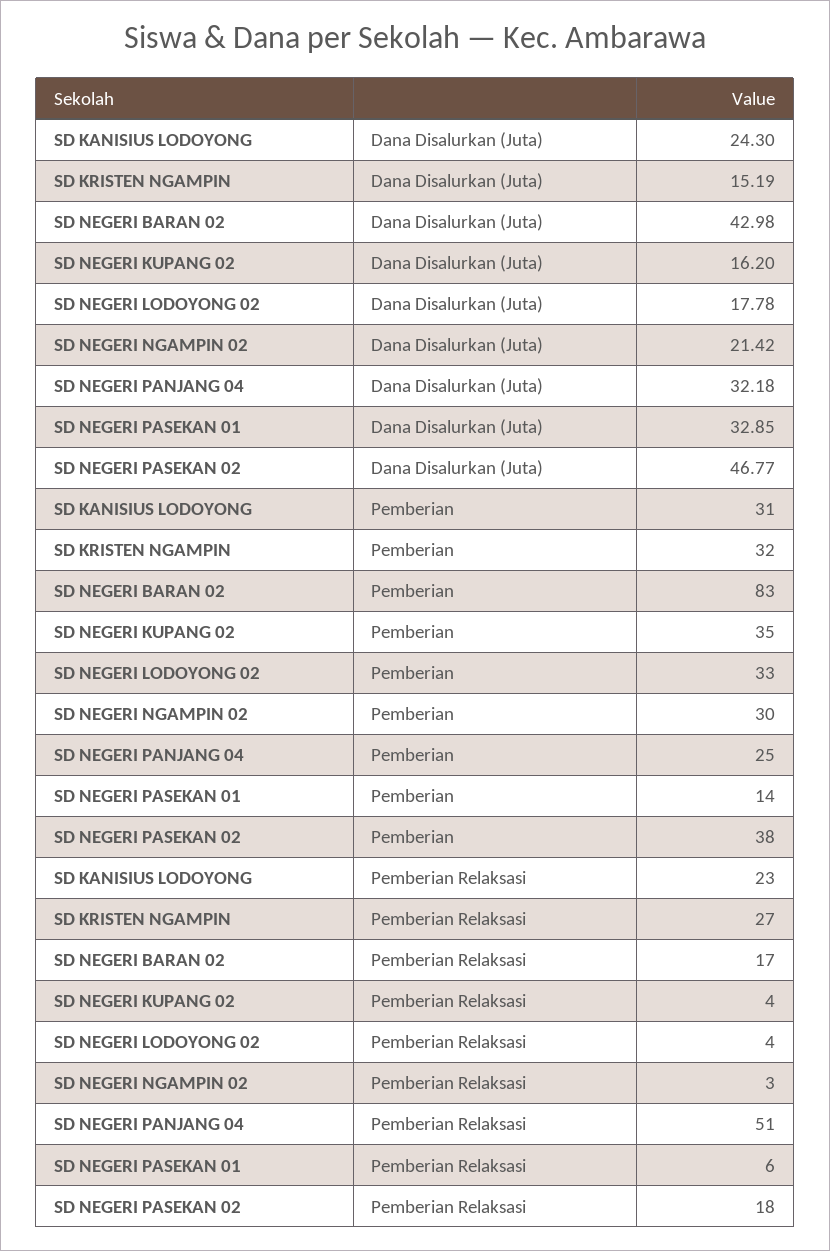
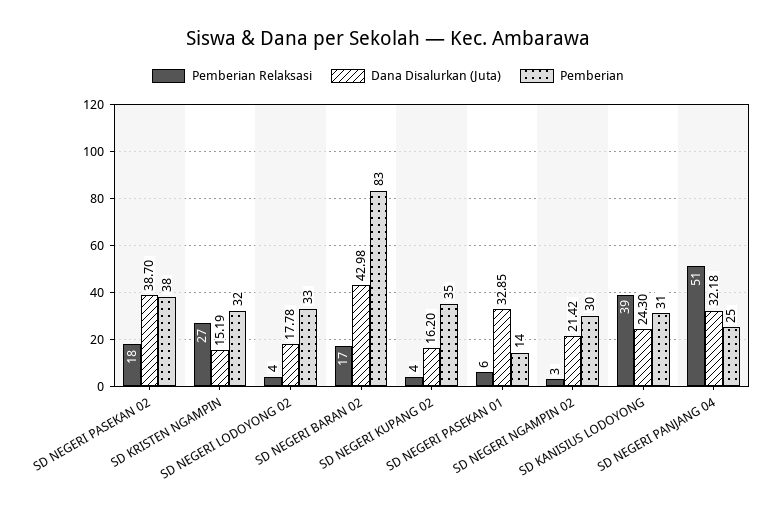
Dana Disalurkan (Juta), SD NEGERI PASEKAN 02: 46.77 -> 38.7
Pemberian Relaksasi, SD KANISIUS LODOYONG: 23 -> 39

